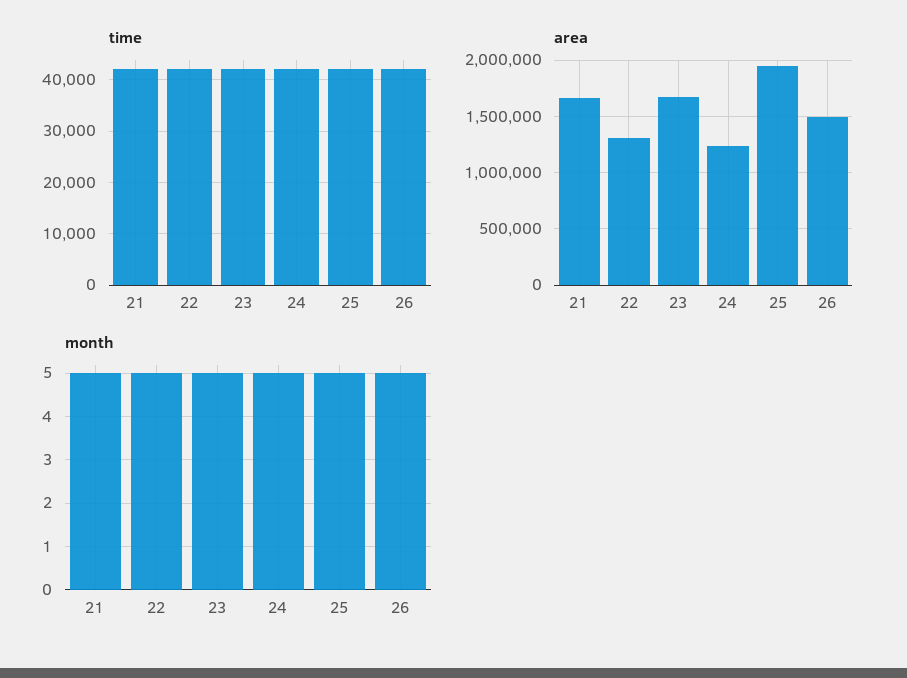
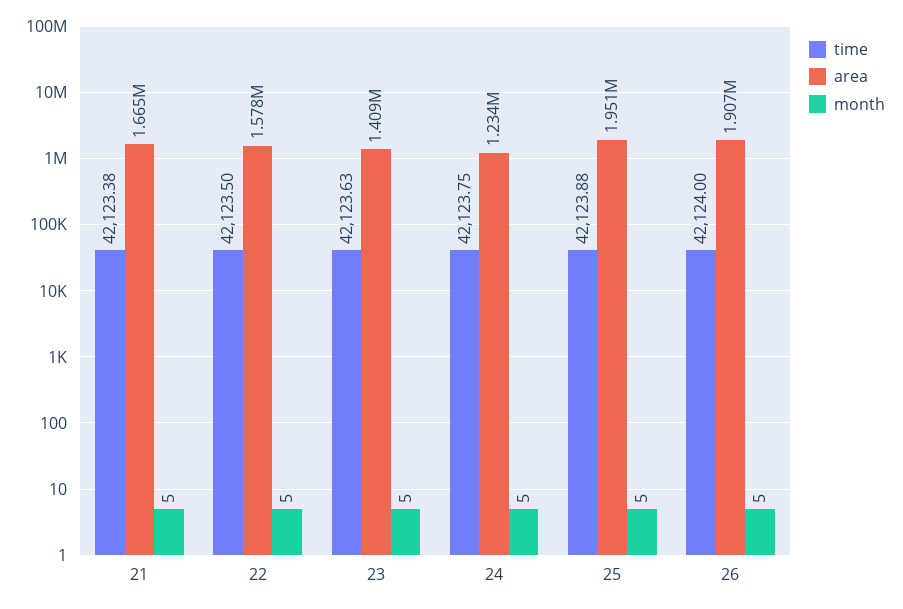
area, 22: 1300000 -> 1578000
area, 23: 1700000 -> 1409000
area, 26: 1500000 -> 1907000

